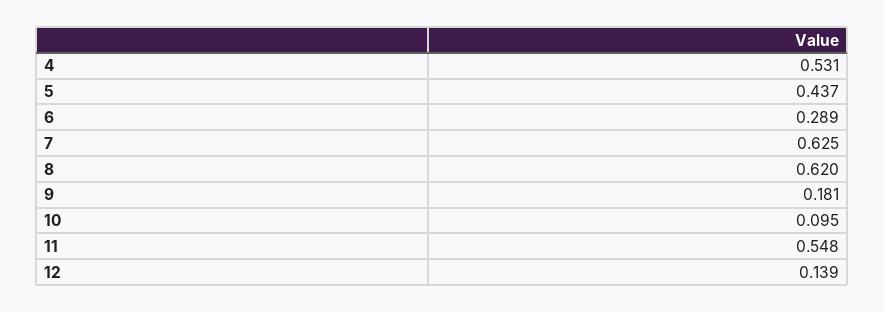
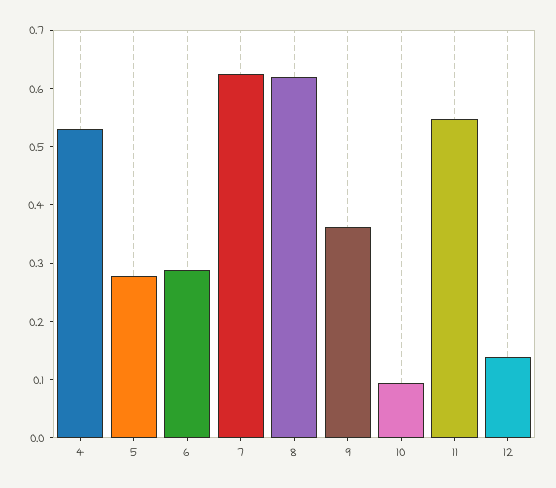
5: 0.437 -> 0.28
9: 0.181 -> 0.36

